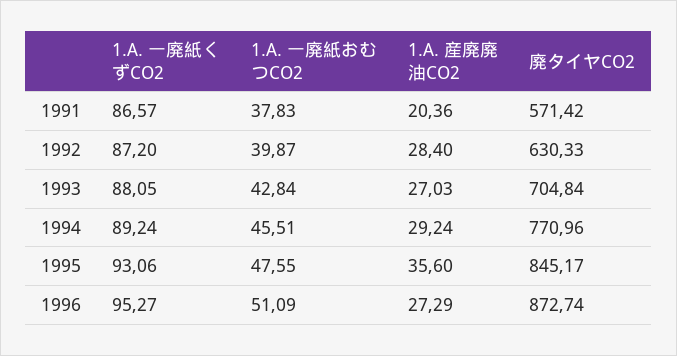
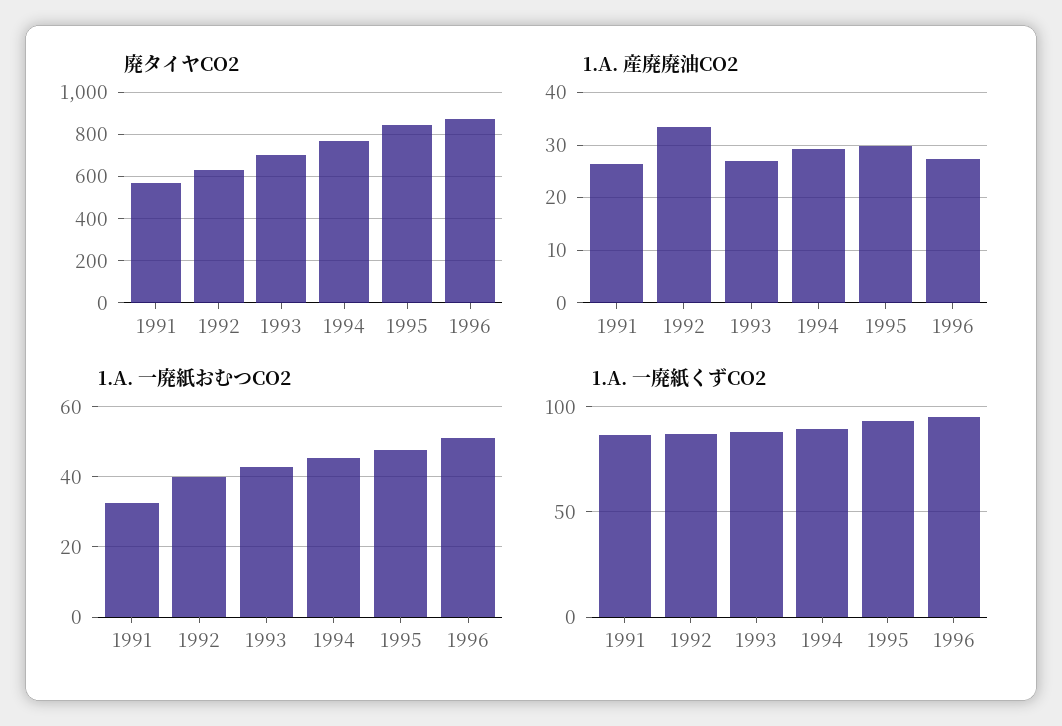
1.A. 一廃紙おむつCO2, 1991: 37.83 -> 32
1.A. 産廃廃油CO2, 1991: 20.36 -> 26
1.A. 産廃廃油CO2, 1992: 28.4 -> 34
1.A. 産廃廃油CO2, 1995: 35.6 -> 30

